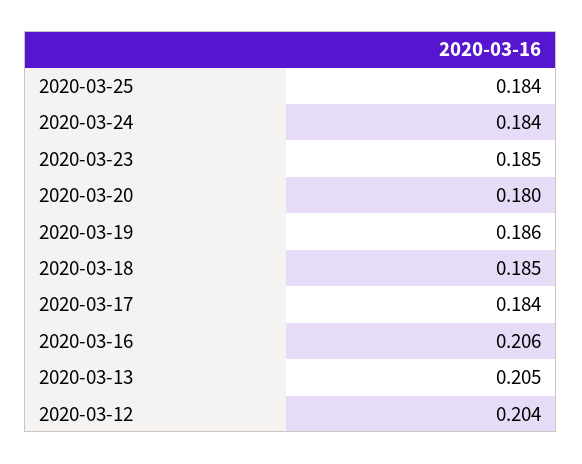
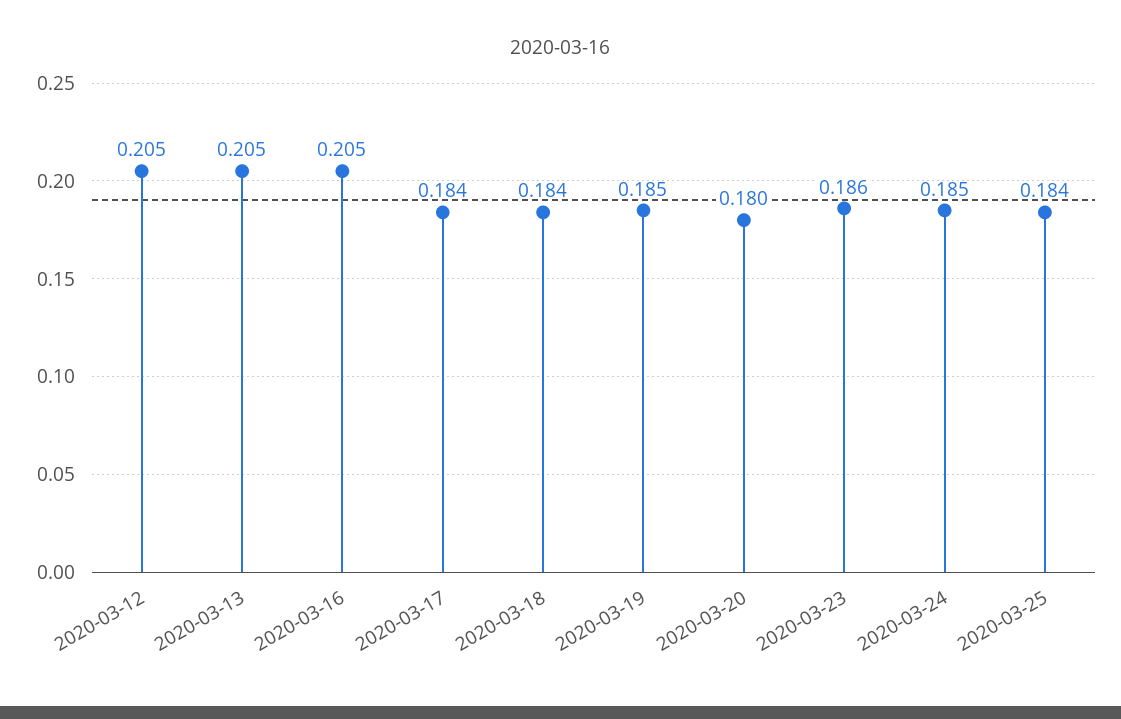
2020-03-24: 0.184 -> 0.185
2020-03-23: 0.185 -> 0.186
2020-03-19: 0.186 -> 0.185
2020-03-18: 0.185 -> 0.184
2020-03-16: 0.206 -> 0.205
2020-03-12: 0.204 -> 0.205

